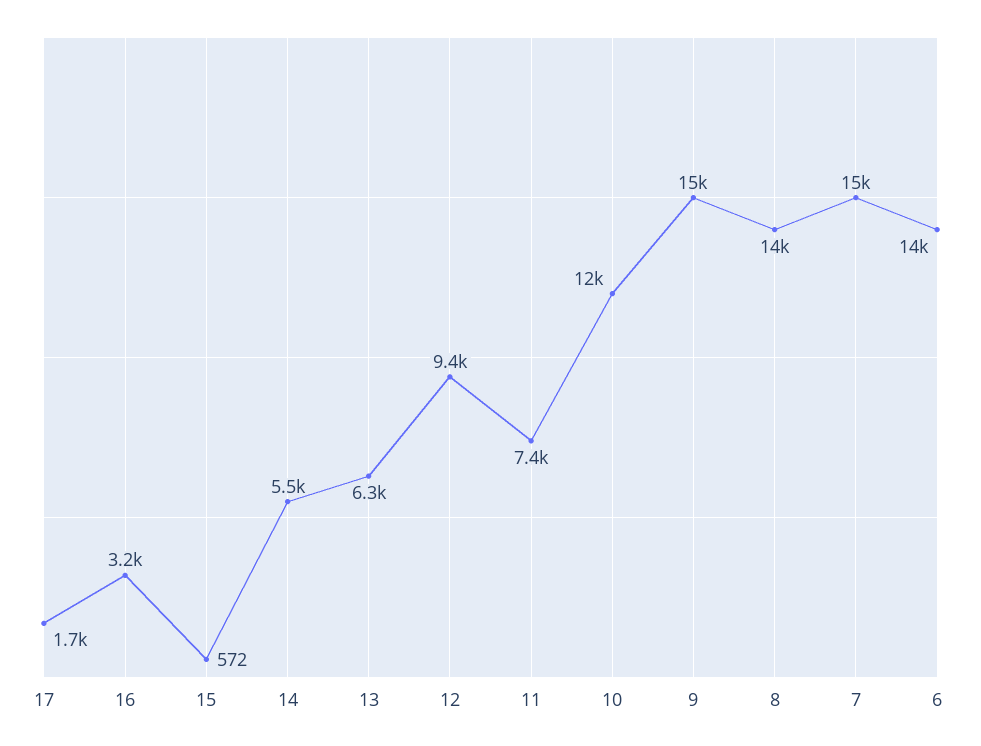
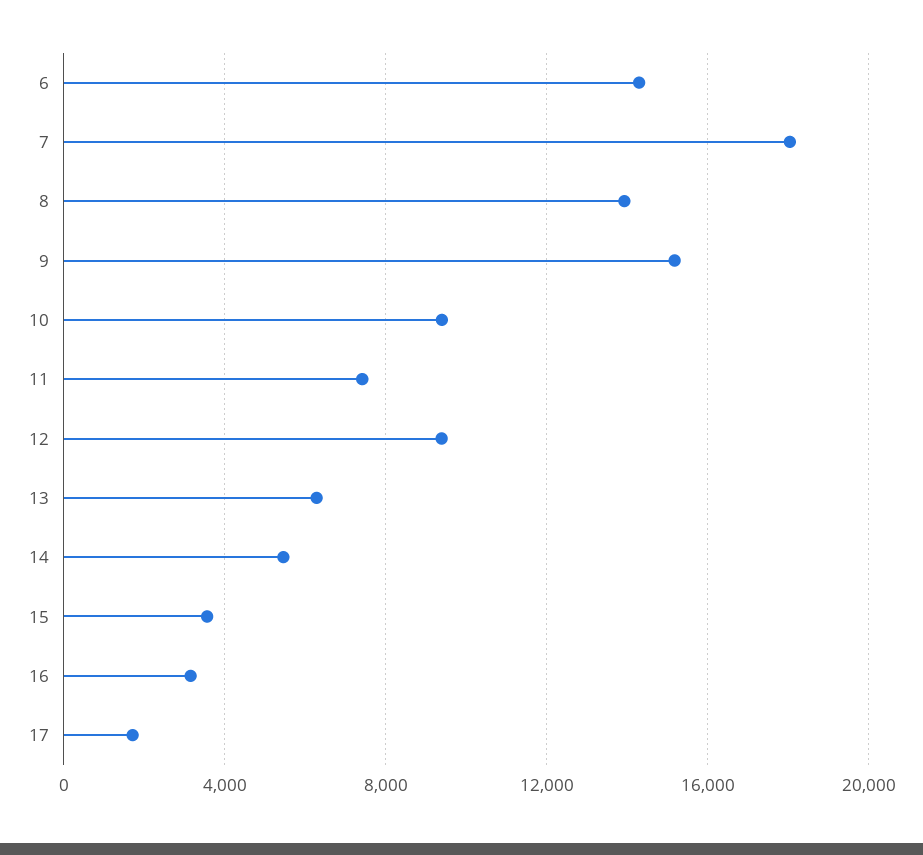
15: 572 -> 3500
10: 12000 -> 9500
7: 15000 -> 18000

